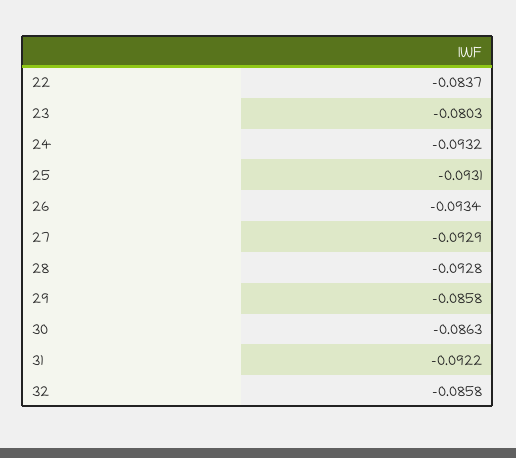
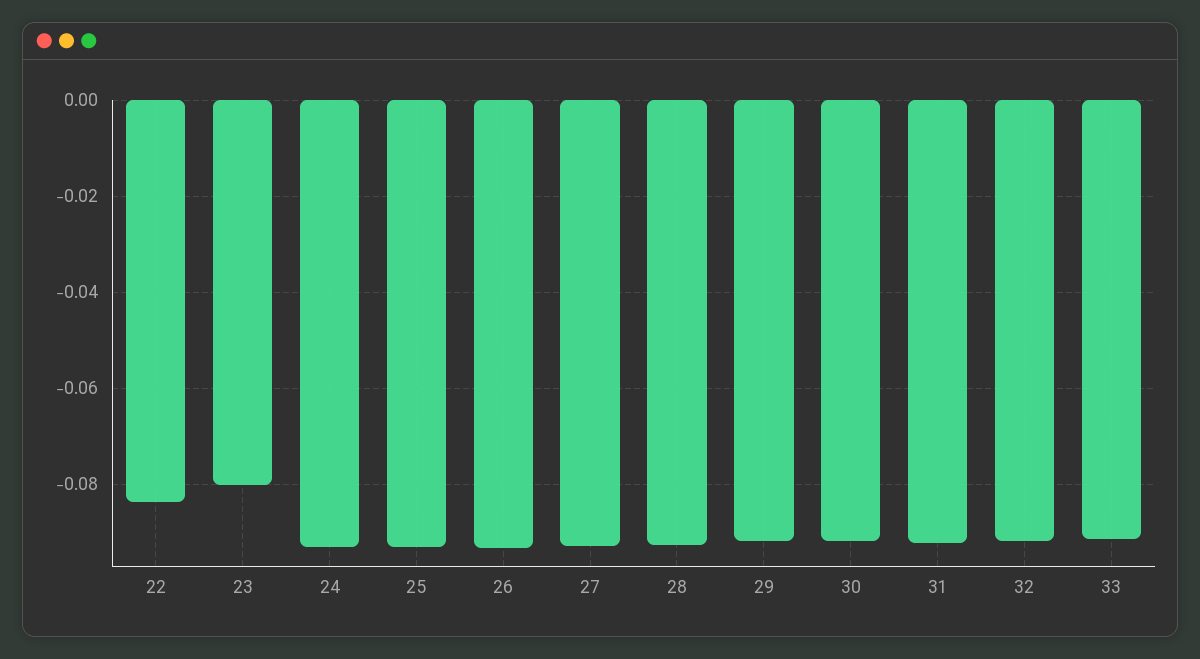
29: -0.0858 -> -0.092
30: -0.0863 -> -0.092
32: -0.0858 -> -0.092
33: none -> -0.092

